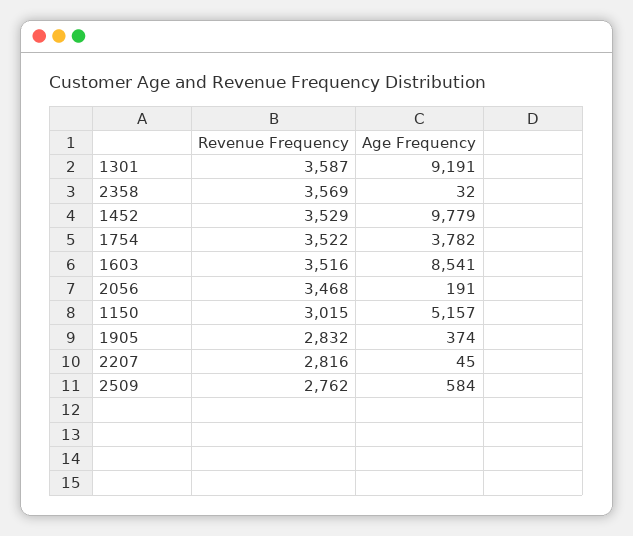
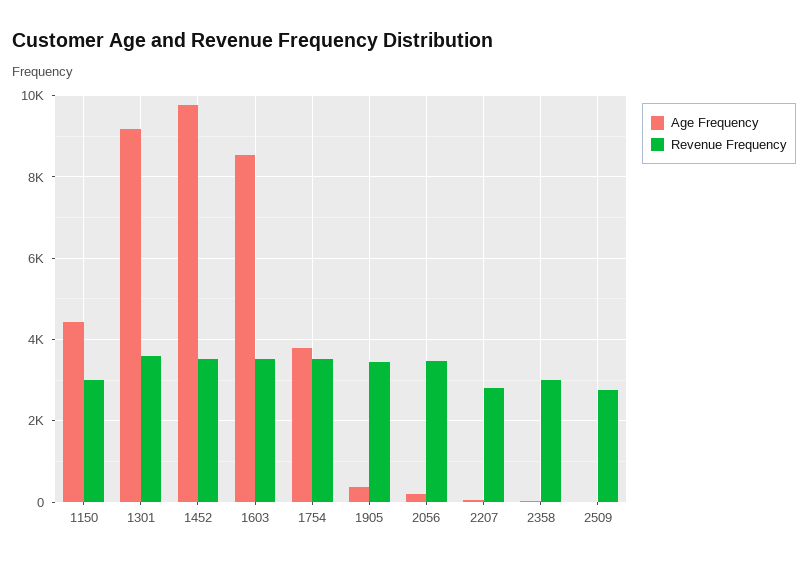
Revenue Frequency, 2358: 3569 -> 3000
Age Frequency, 1150: 5157 -> 4400
Revenue Frequency, 1905: 2832 -> 3400
Age Frequency, 2509: 584 -> 0

